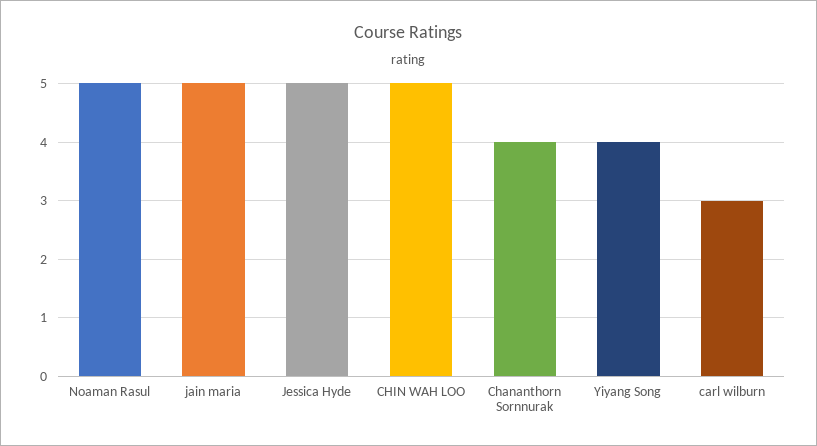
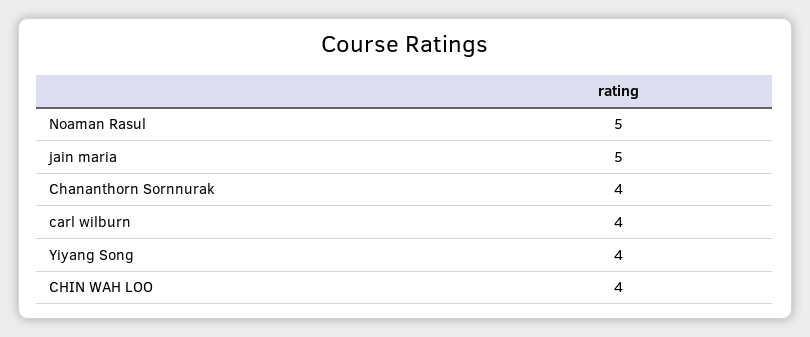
Jessica Hyde: 5 -> none
CHIN WAH LOO: 5 -> 4
carl wilburn: 3 -> 4

